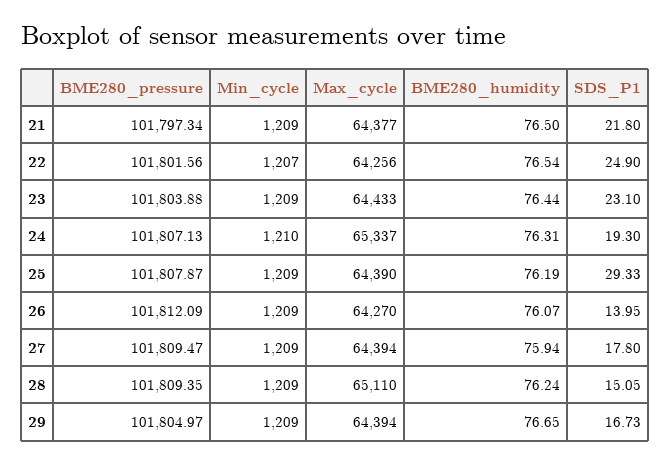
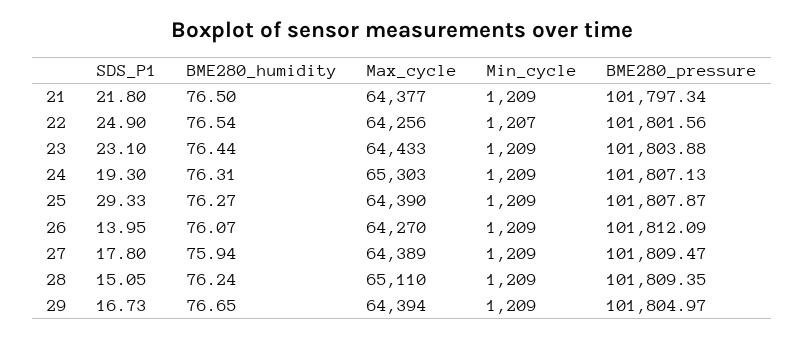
Min_cycle, 24: 1210 -> 1209
Max_cycle, 24: 65337 -> 65303
BME280_humidity, 25: 76.19 -> 76.27
Max_cycle, 27: 64394 -> 64389

